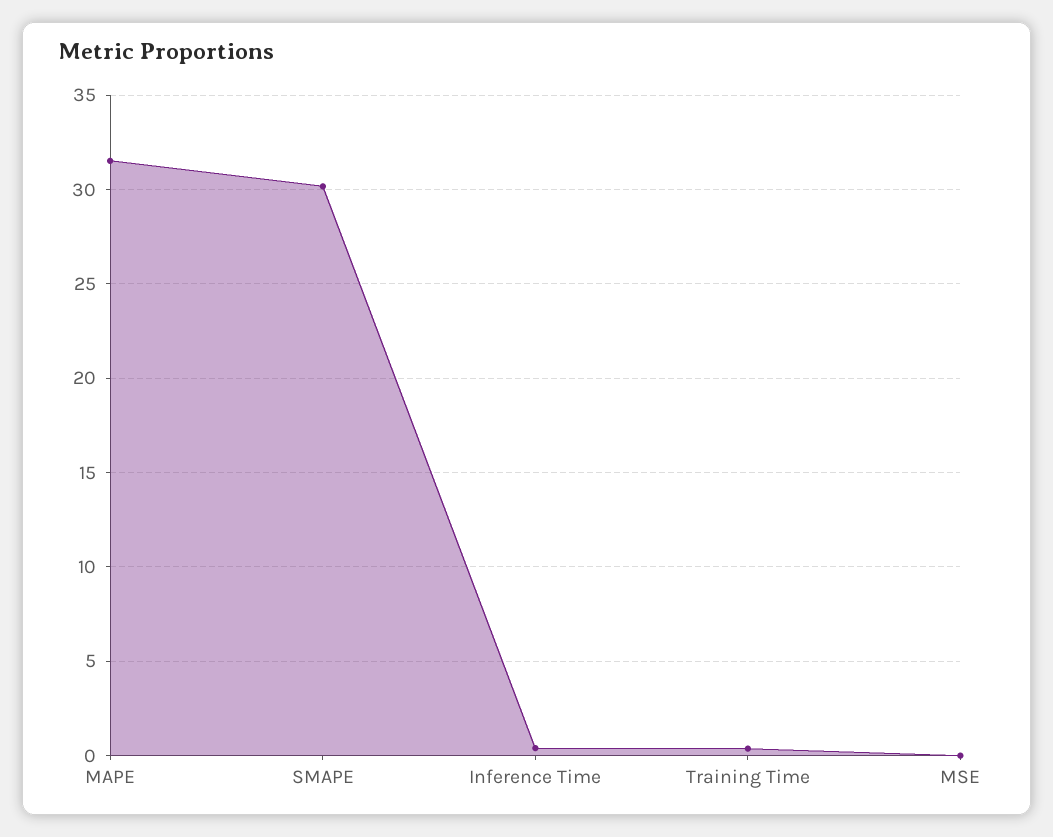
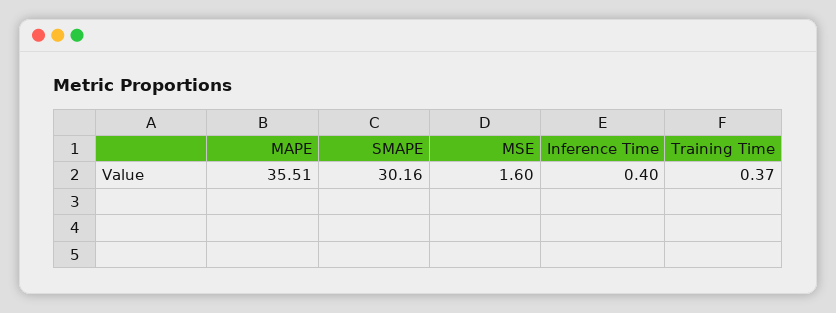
MAPE: 31.5 -> 35.51
MSE: 0 -> 1.6

